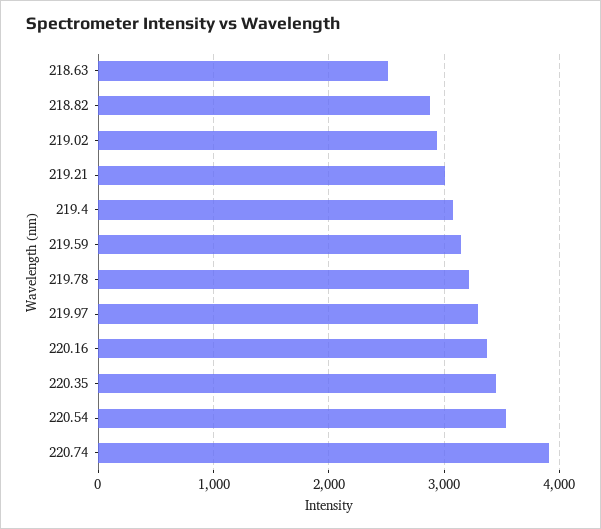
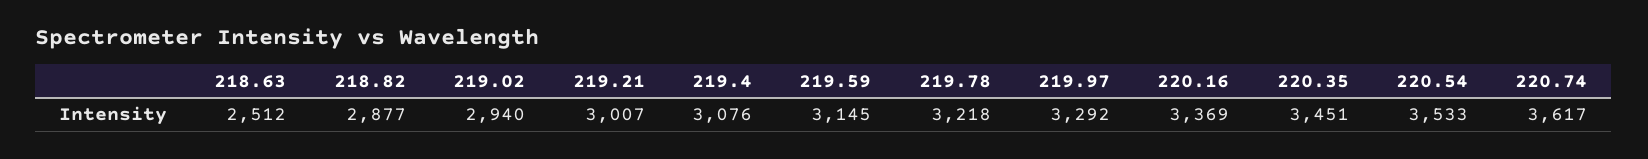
220.74: 3900 -> 3617

